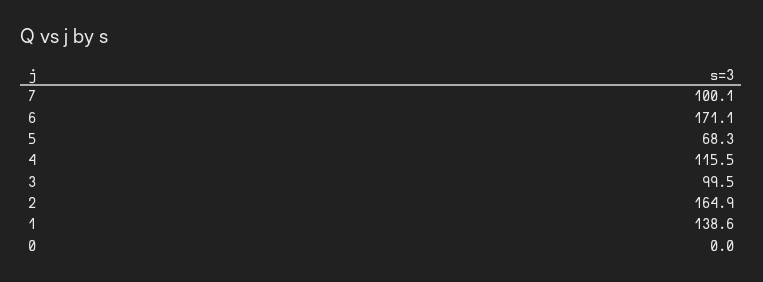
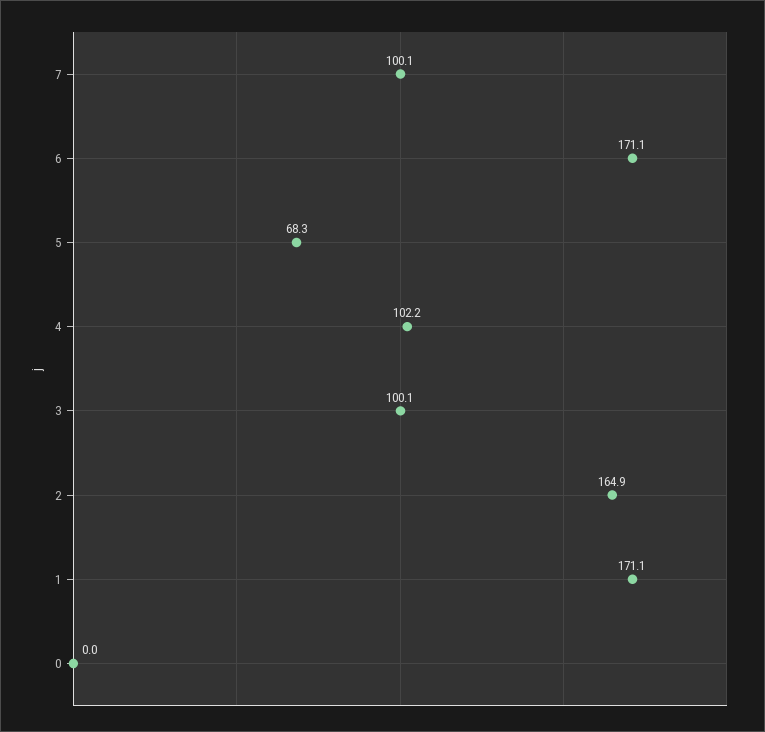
4: 115.5 -> 102.2
3: 99.5 -> 100.1
1: 138.6 -> 171.1

